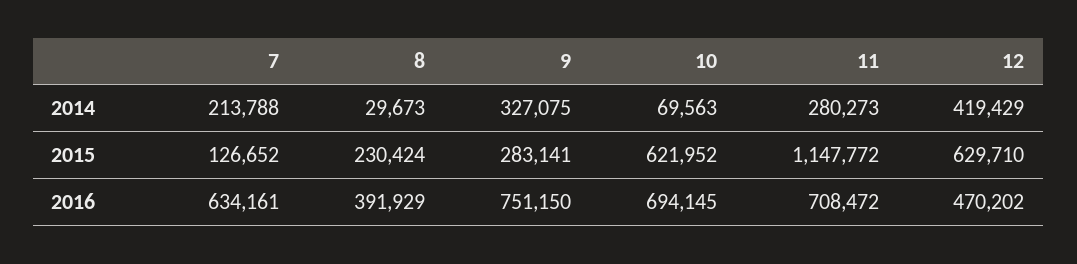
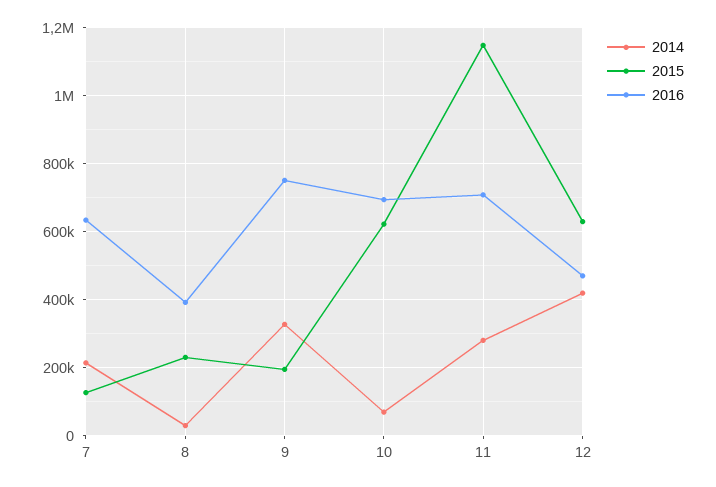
2015, 9: 283141 -> 200000

